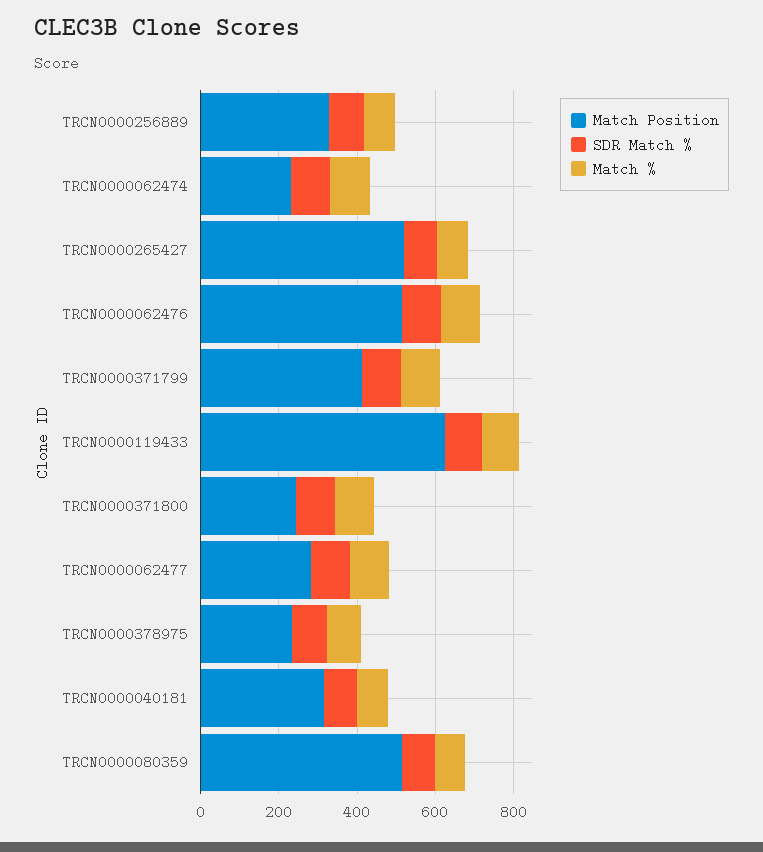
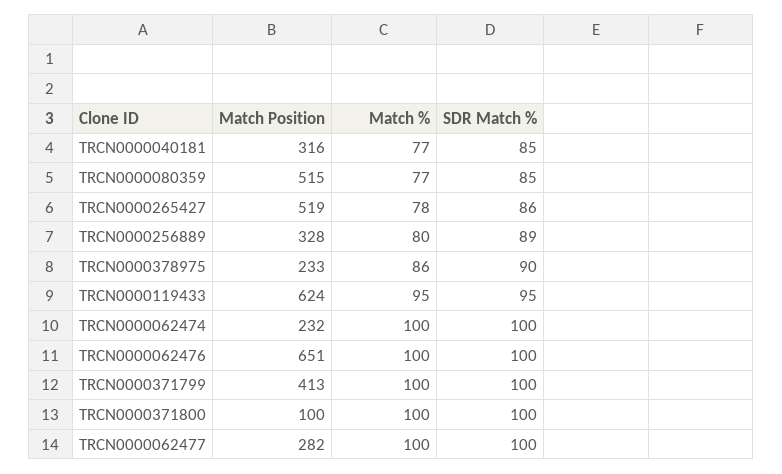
Match Position, TRCN0000062476: 500 -> 651
Match Position, TRCN0000371800: 250 -> 100

